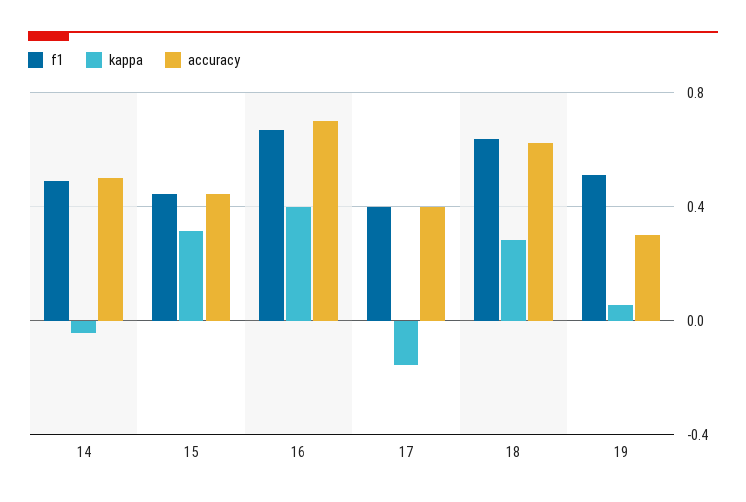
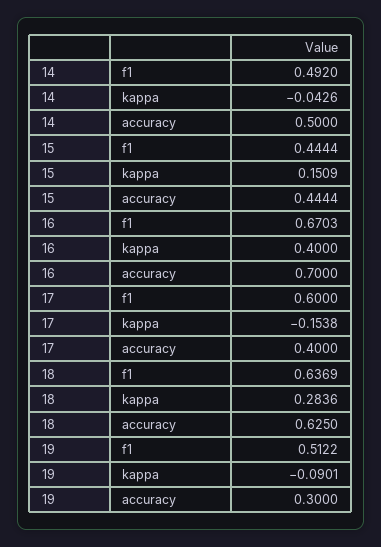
kappa, 15: 0.3 -> 0.1509
f1, 17: 0.4 -> 0.6
kappa, 19: 0.05 -> -0.0901

